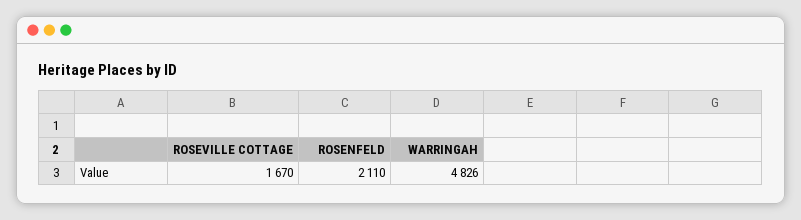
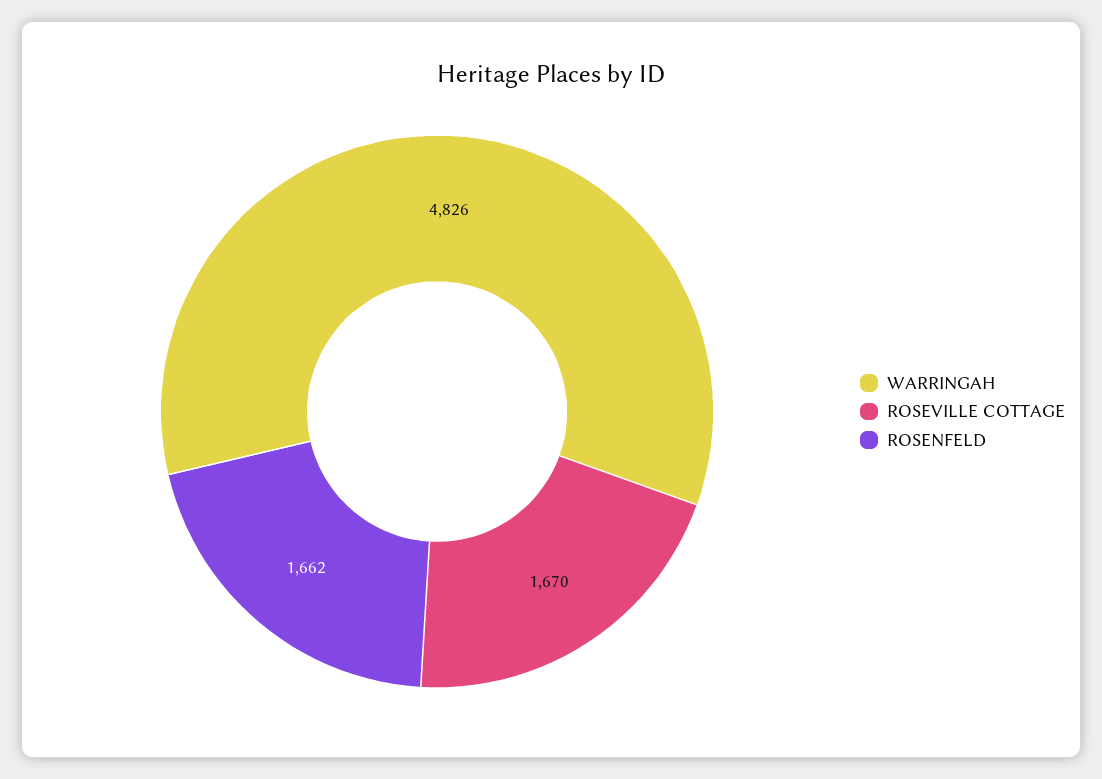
ROSENFELD: 2110 -> 1662

